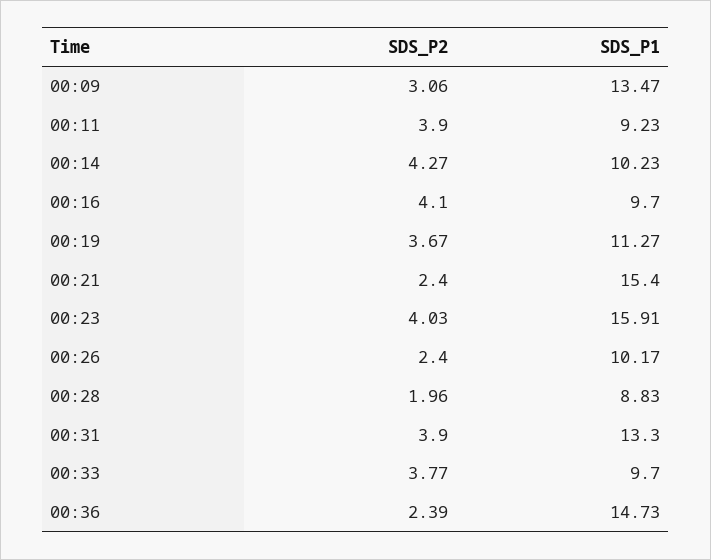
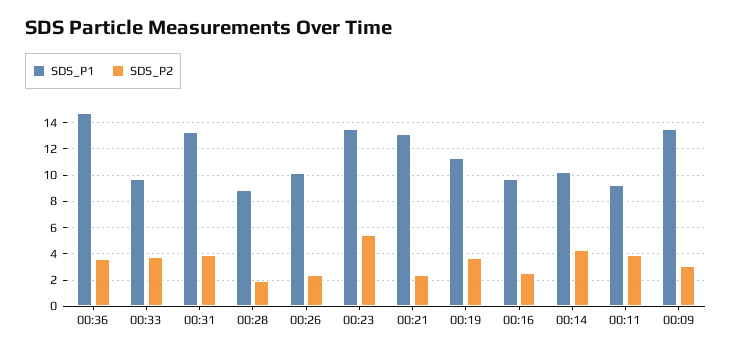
SDS_P2, 00:16: 4.1 -> 2.5
SDS_P1, 00:21: 15.4 -> 13
SDS_P2, 00:23: 4.03 -> 5.5
SDS_P1, 00:23: 15.91 -> 13.5
SDS_P2, 00:36: 2.39 -> 3.5

